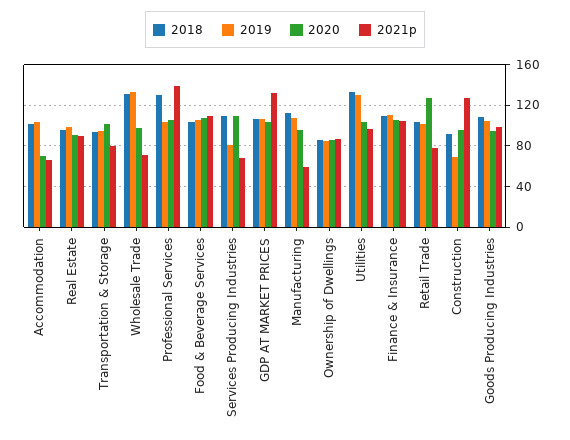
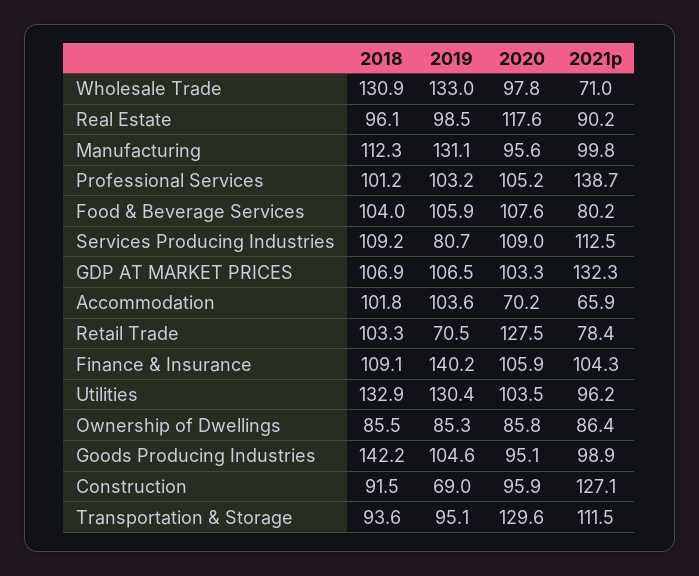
2020, Real Estate: 90 -> 117.6
2020, Transportation & Storage: 100 -> 129.6
2021p, Transportation & Storage: 80 -> 111.5
2018, Professional Services: 130 -> 101.2
2021p, Food & Beverage Services: 110 -> 80.2
2021p, Services Producing Industries: 70 -> 112.5
2019, Manufacturing: 110 -> 131.1
2021p, Manufacturing: 60 -> 99.8
2019, Finance & Insurance: 110 -> 140.2
2019, Retail Trade: 100 -> 70.5
2018, Goods Producing Industries: 110 -> 142.2

